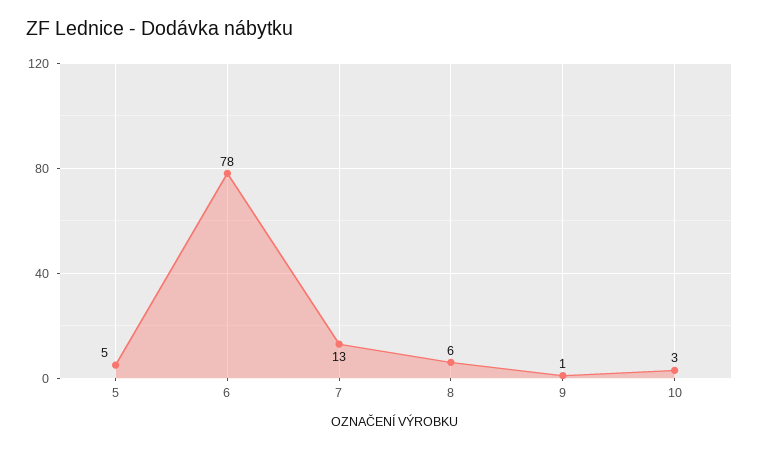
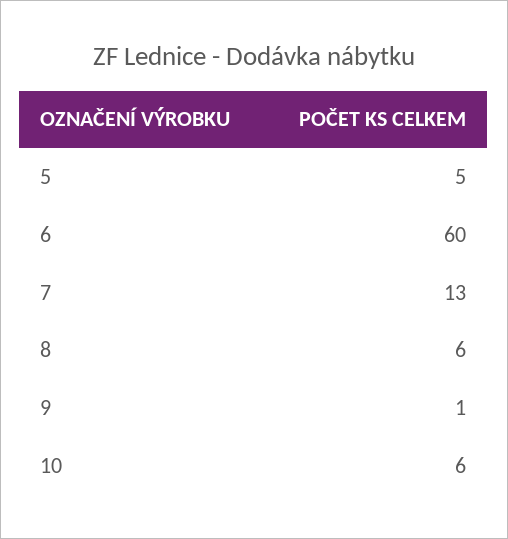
6: 78 -> 60
10: 3 -> 6

